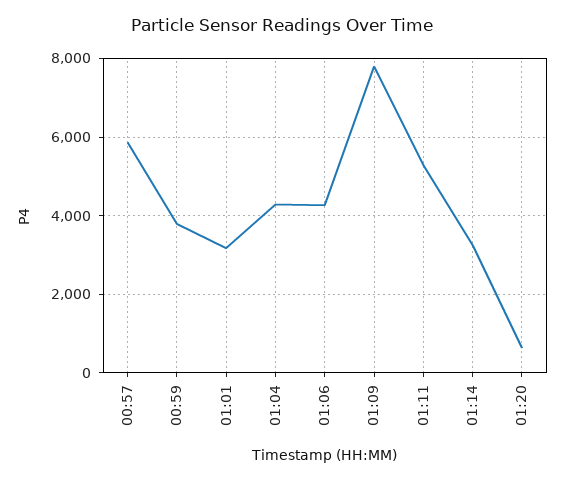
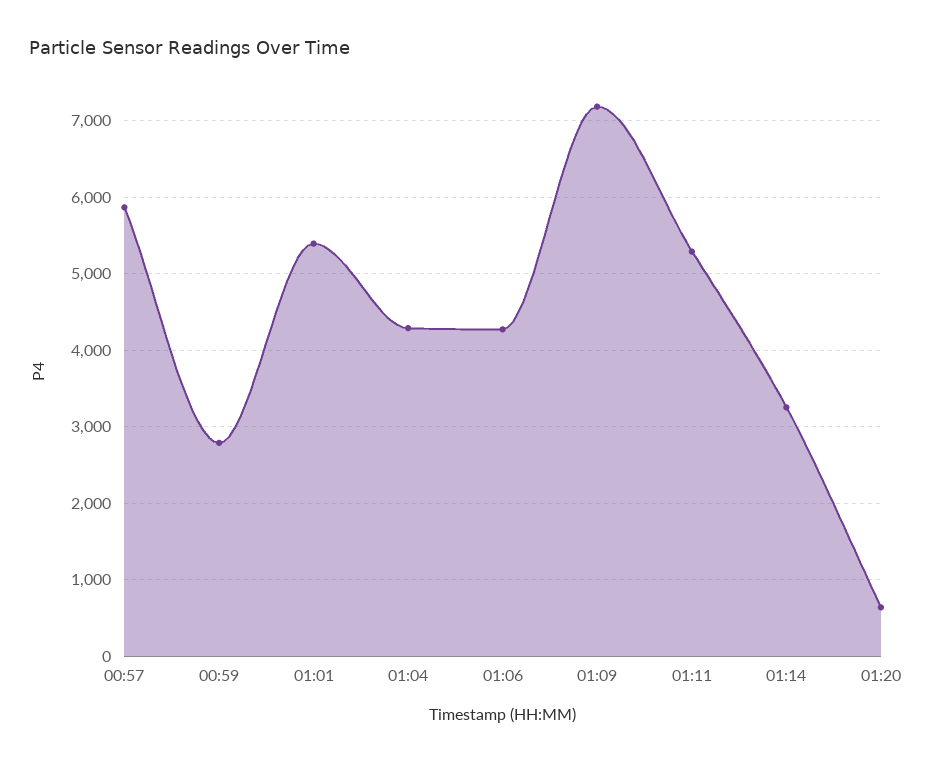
00:59: 3800 -> 2800
01:01: 3200 -> 5400
01:09: 7800 -> 7200

